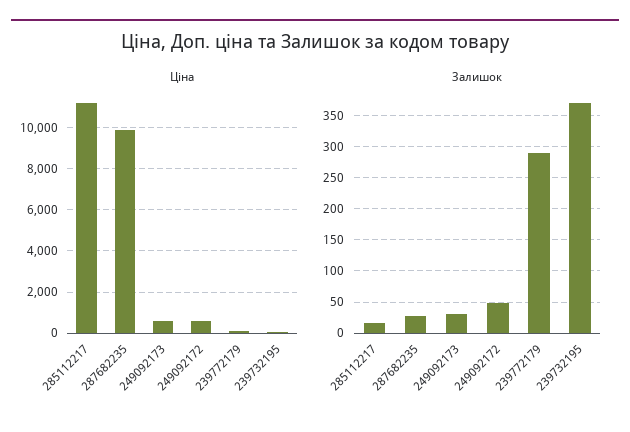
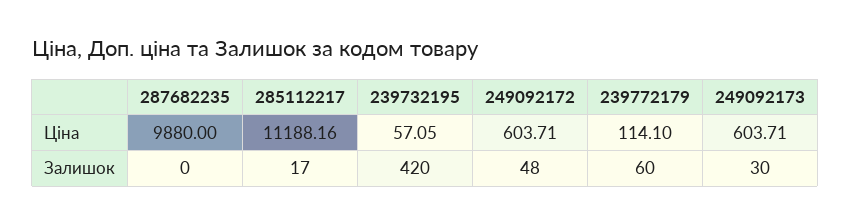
Залишок, 287682235: 30 -> 0
Залишок, 239772179: 290 -> 60
Залишок, 239732195: 370 -> 420

